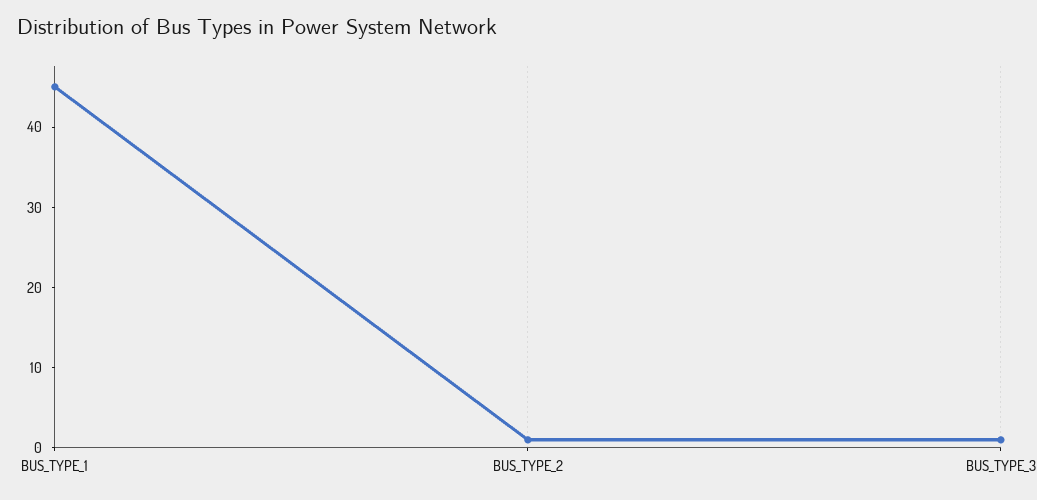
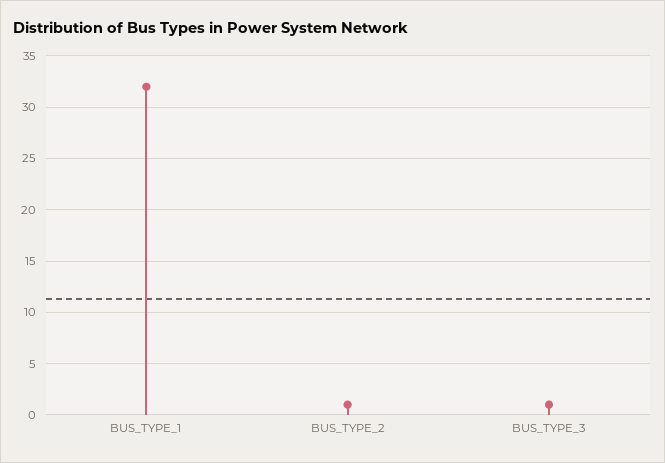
BUS_TYPE_1: 45 -> 32

